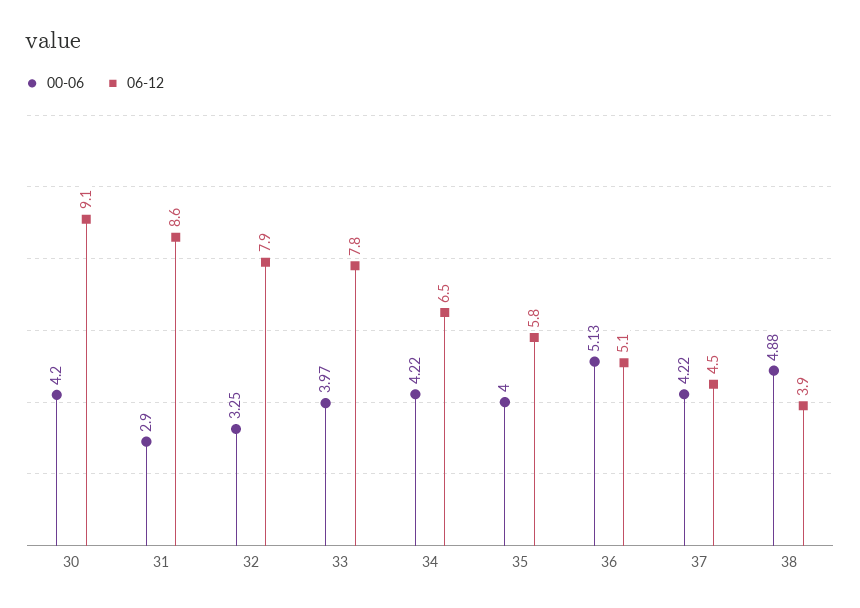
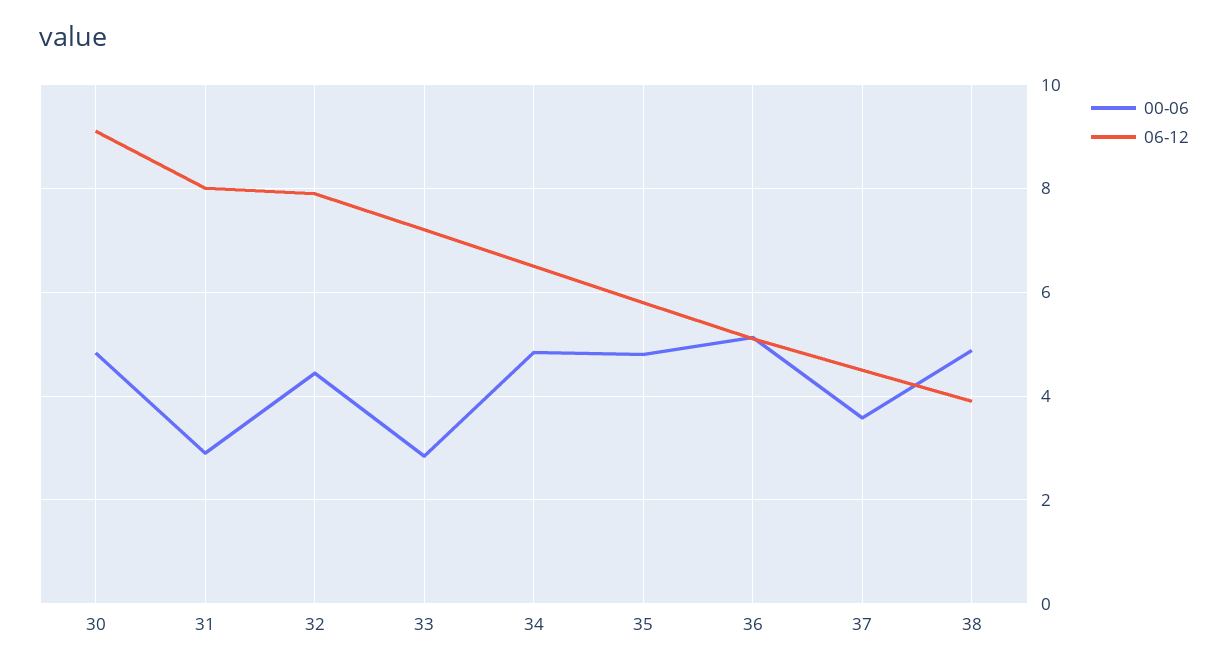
00-06, 30: 4.2 -> 4.8
06-12, 31: 8.6 -> 8
00-06, 32: 3.25 -> 4.4
00-06, 33: 3.97 -> 2.8
06-12, 33: 7.8 -> 7.2
00-06, 34: 4.22 -> 4.8
00-06, 35: 4 -> 4.8
00-06, 37: 4.22 -> 3.6

